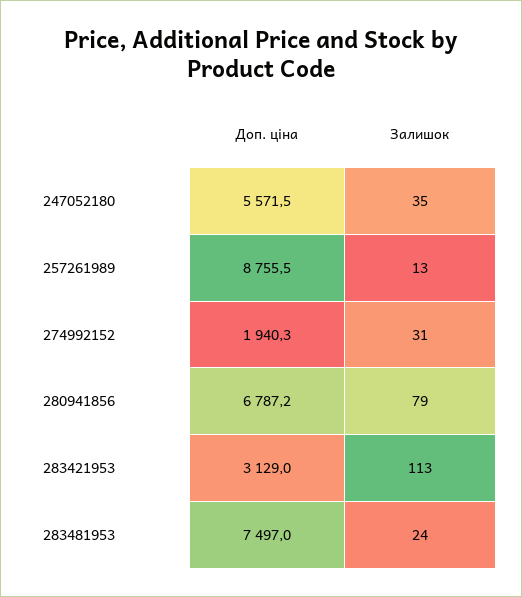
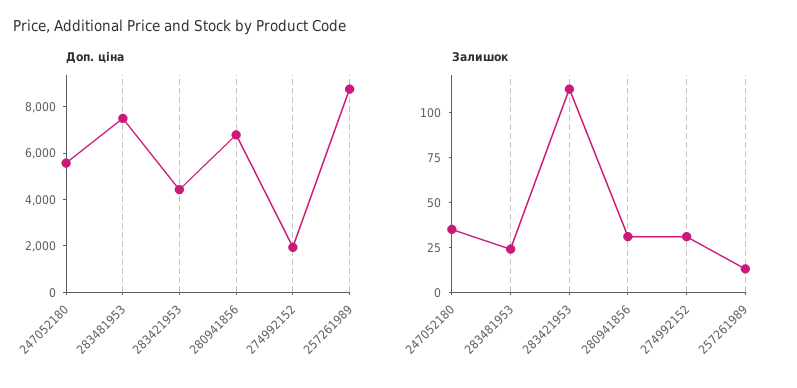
Залишок, 280941856: 79 -> 30
Доп. ціна, 283421953: 3129 -> 4500

